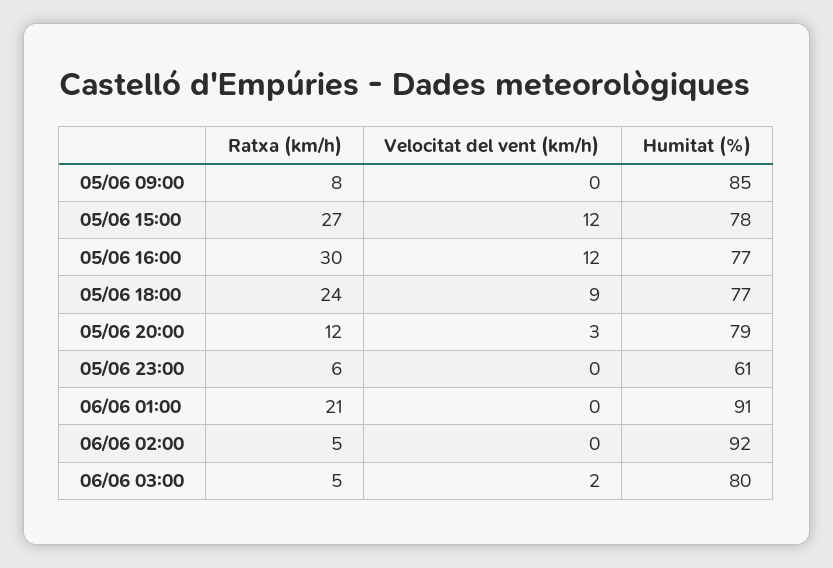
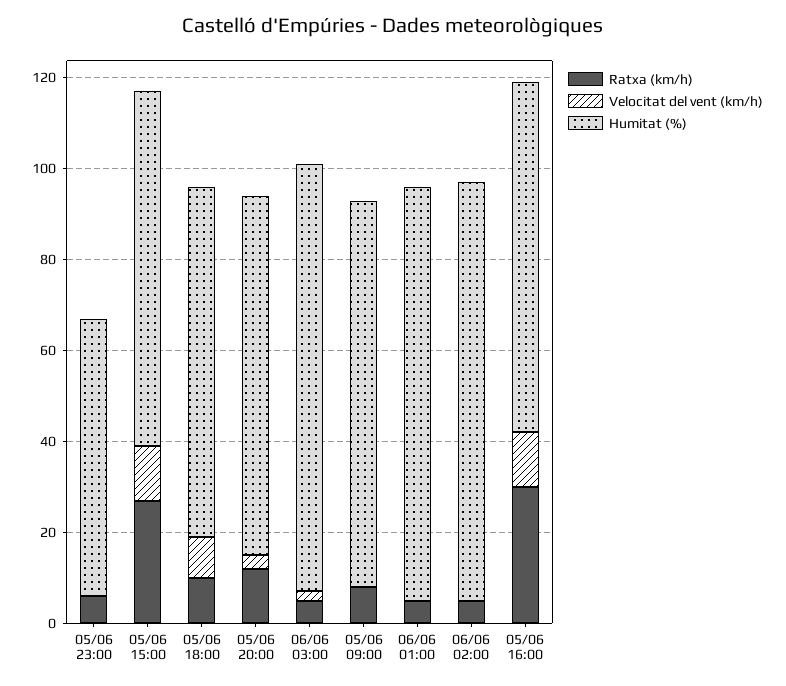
Ratxa (km/h), 05/06 18:00: 24 -> 10
Ratxa (km/h), 06/06 01:00: 21 -> 5
Humitat (%), 06/06 03:00: 80 -> 95

